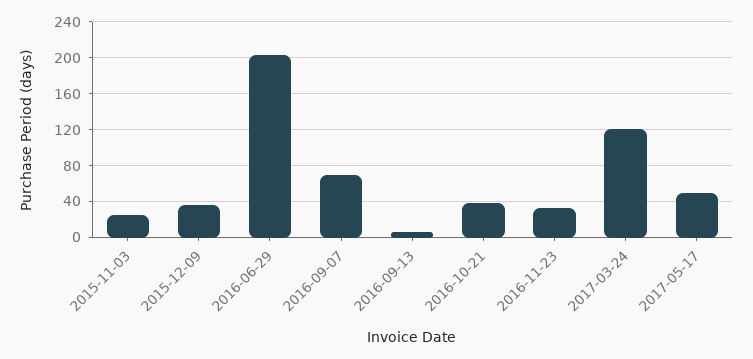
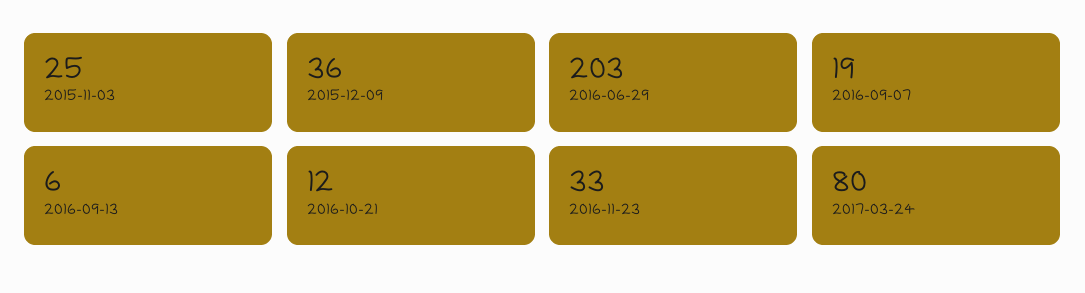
2016-09-07: 70 -> 19
2016-10-21: 40 -> 12
2017-03-24: 120 -> 80
2017-05-17: 50 -> none

